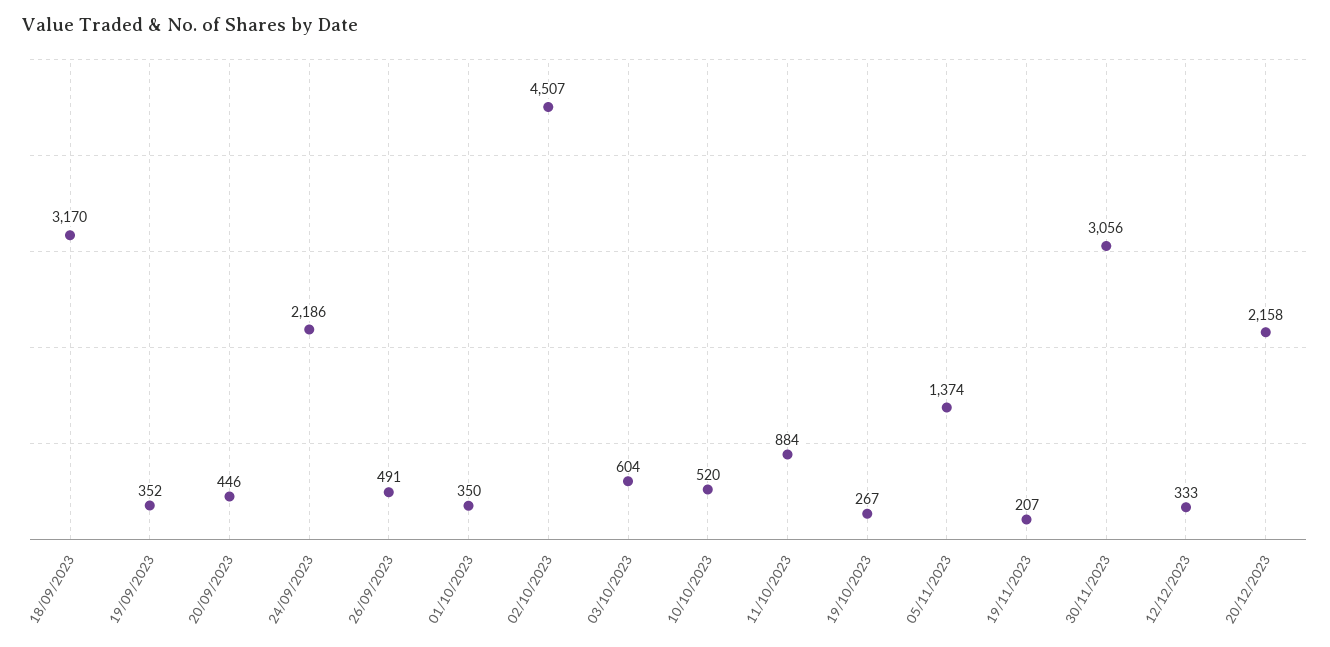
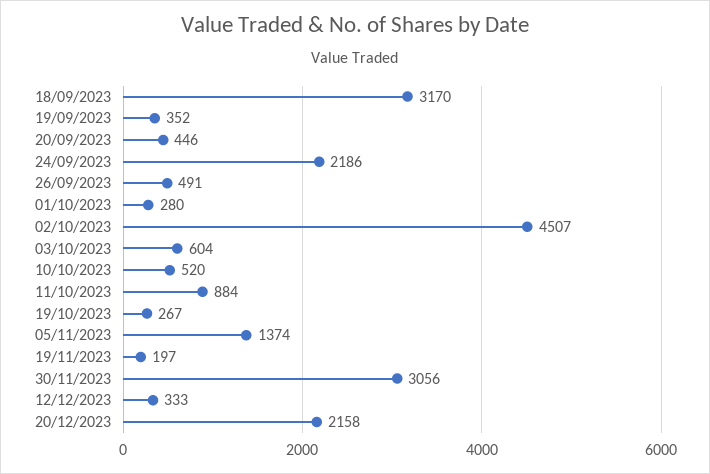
01/10/2023: 350 -> 280
19/11/2023: 207 -> 197

